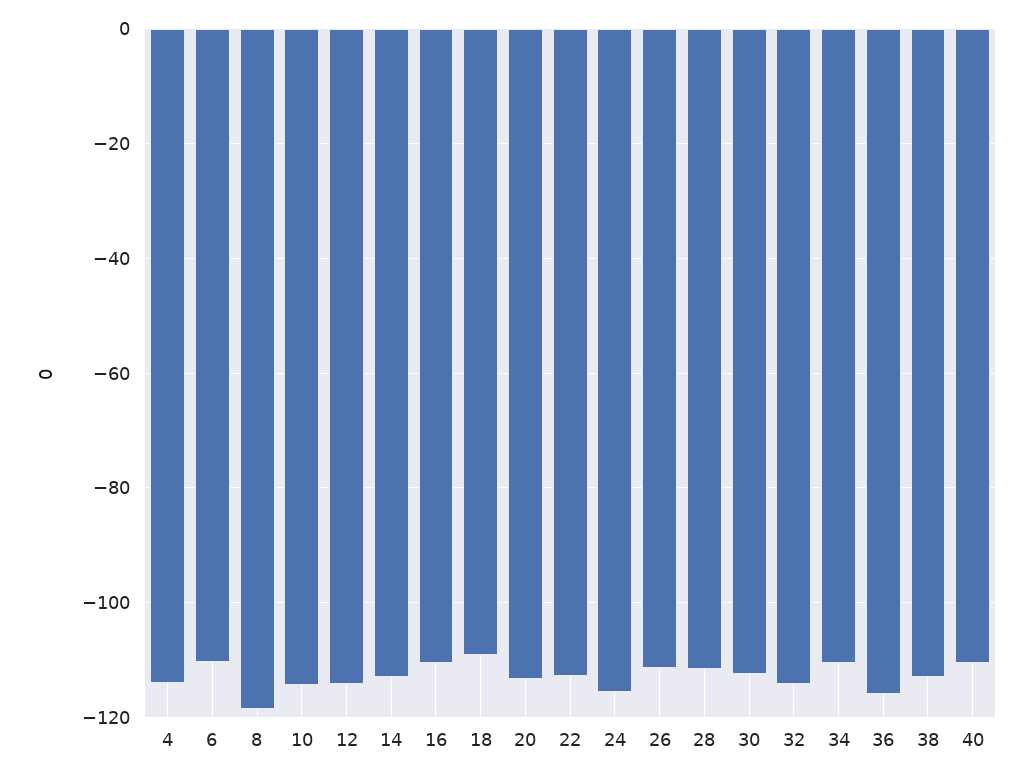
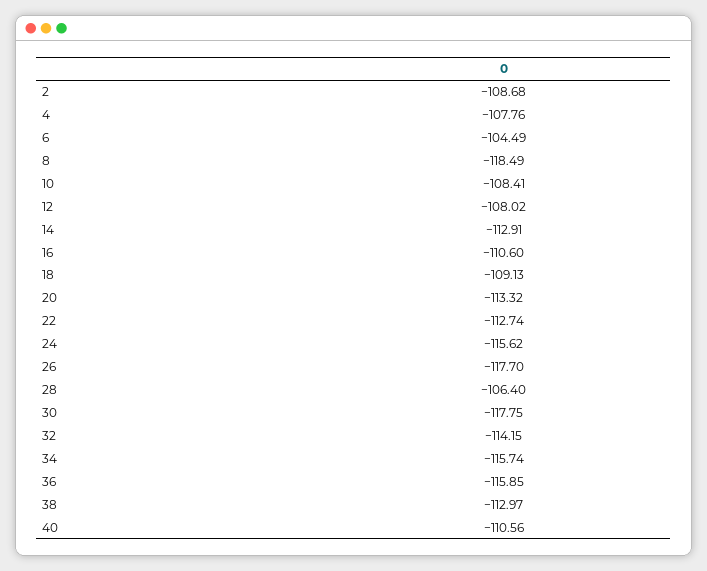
4: -114 -> -107.76
6: -110 -> -104.49
10: -114 -> -108.41
12: -114 -> -108.02
26: -112 -> -117.7
28: -112 -> -106.4
30: -112 -> -117.75
34: -110 -> -115.74
2: none -> -108.68

